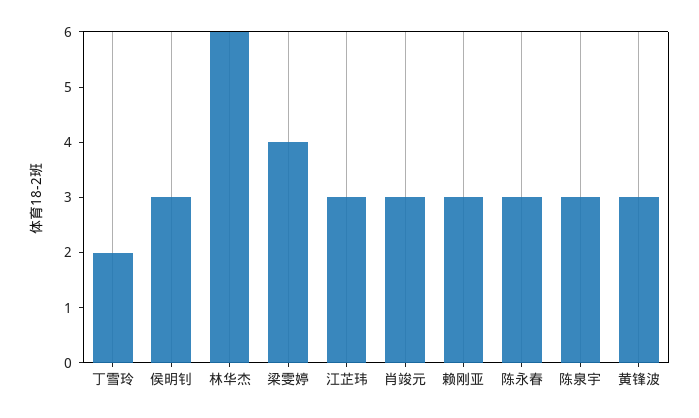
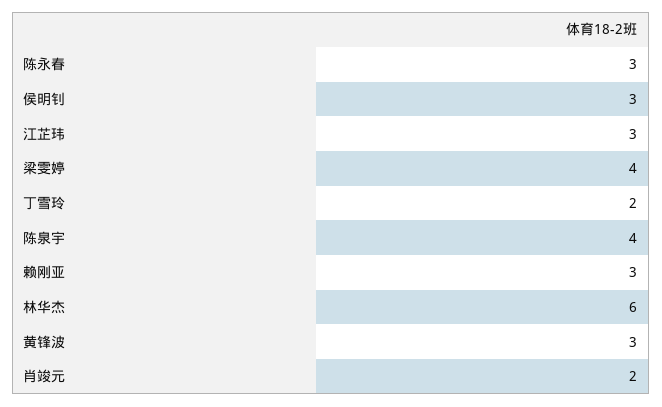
肖竣元: 3 -> 2
陈泉宇: 3 -> 4

